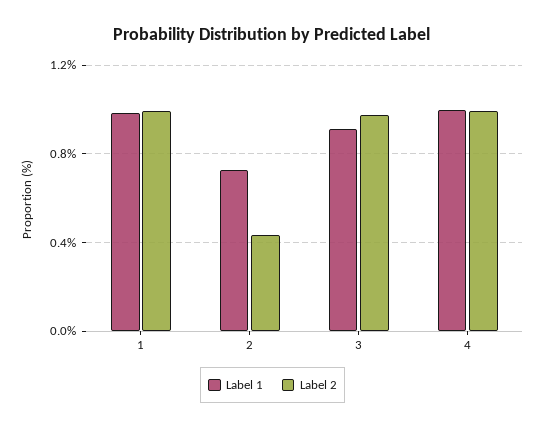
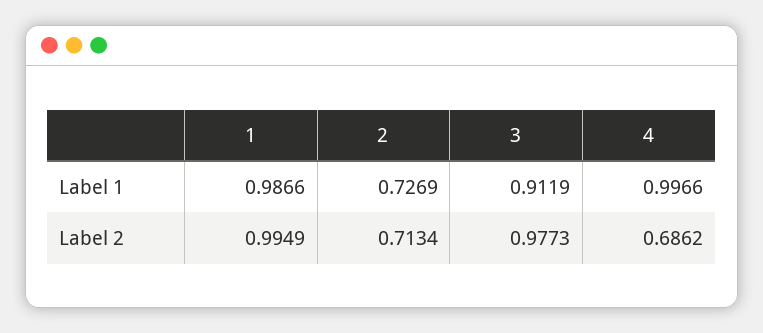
Label 2, 2: 0.45 -> 0.7134
Label 2, 4: 1 -> 0.6862

